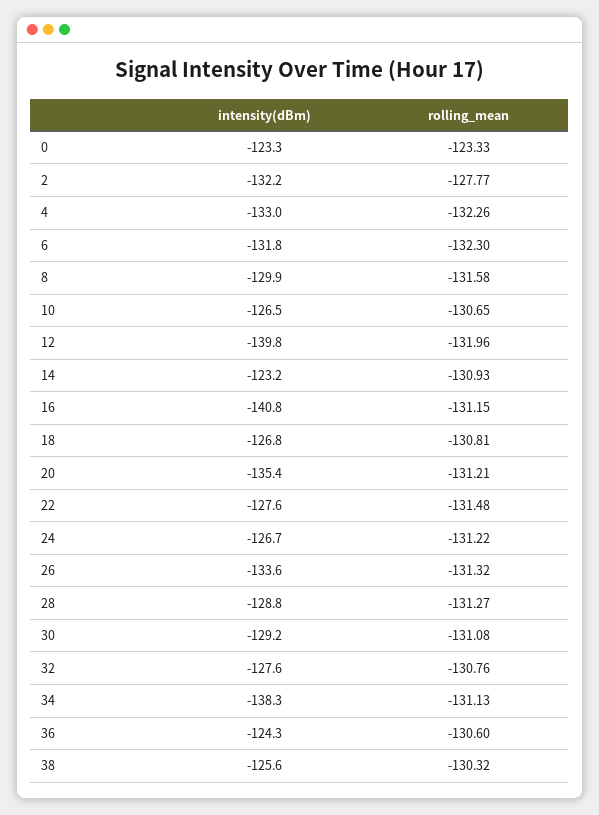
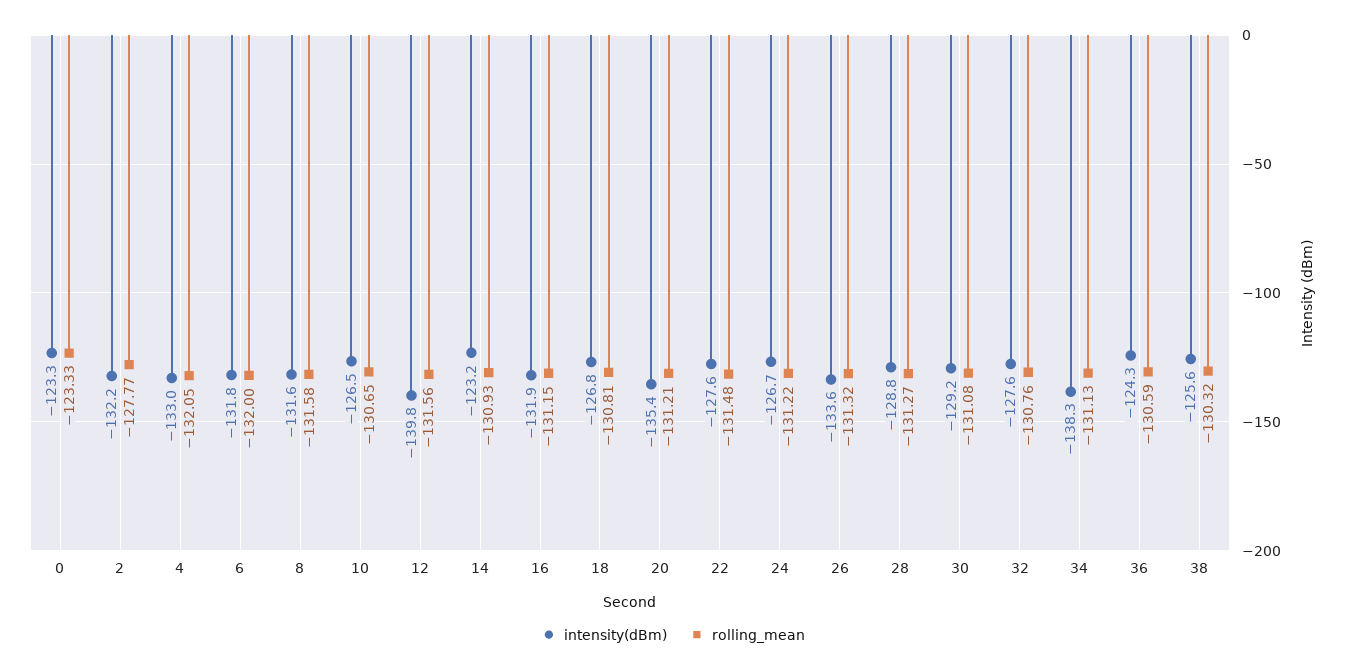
rolling_mean, 4: -132.26 -> -132.05
rolling_mean, 6: -132.3 -> -132
intensity(dBm), 8: -129.9 -> -131.6
rolling_mean, 12: -131.96 -> -131.56
intensity(dBm), 16: -140.8 -> -131.9
rolling_mean, 36: -130.6 -> -130.59

